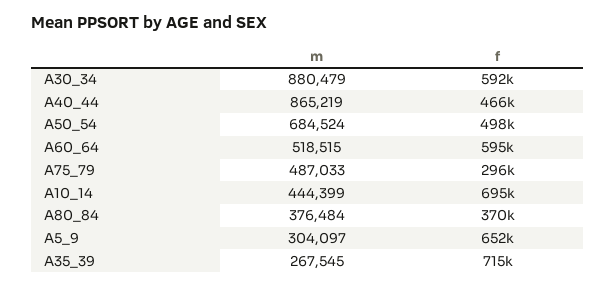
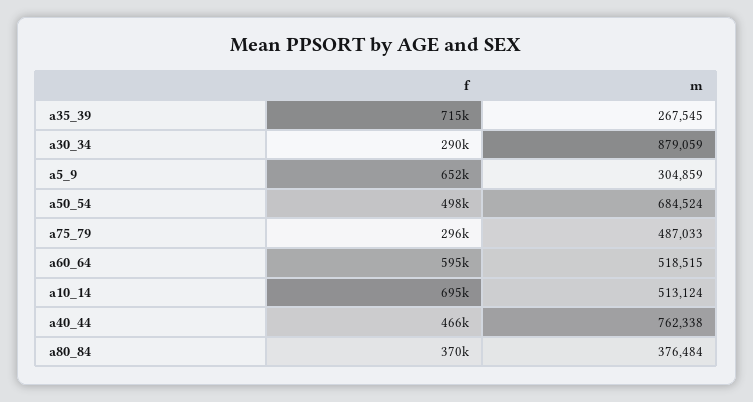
m, A30_34: 880479 -> 879059
f, A30_34: 592000 -> 290000
m, A40_44: 865219 -> 762338
m, A10_14: 444399 -> 513124
m, A5_9: 304097 -> 304859

